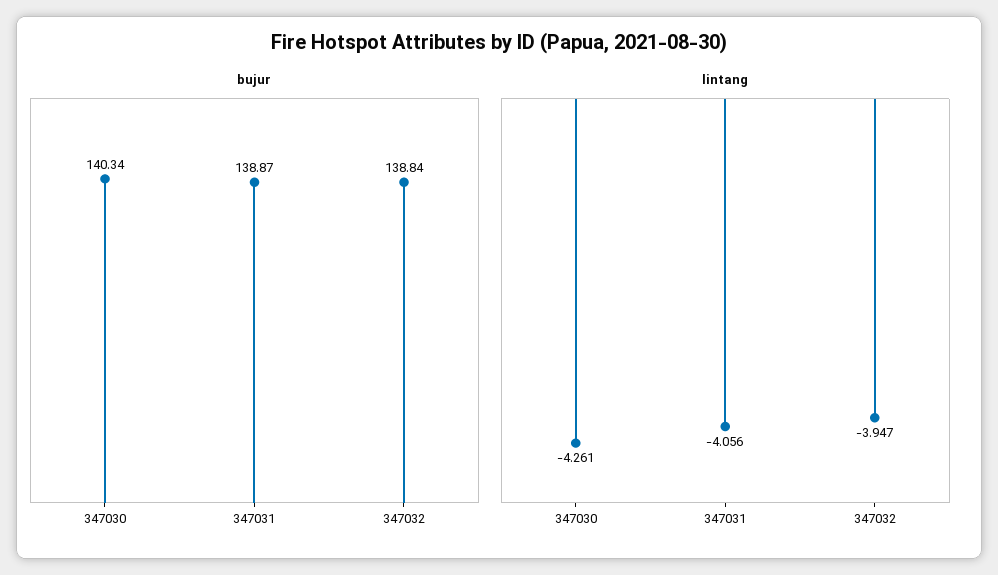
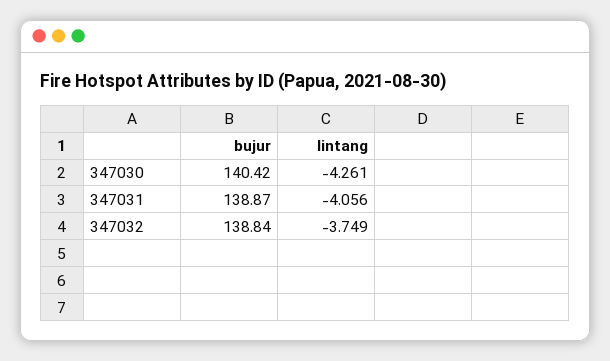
bujur, 347030: 140.34 -> 140.42
lintang, 347032: -3.947 -> -3.749

